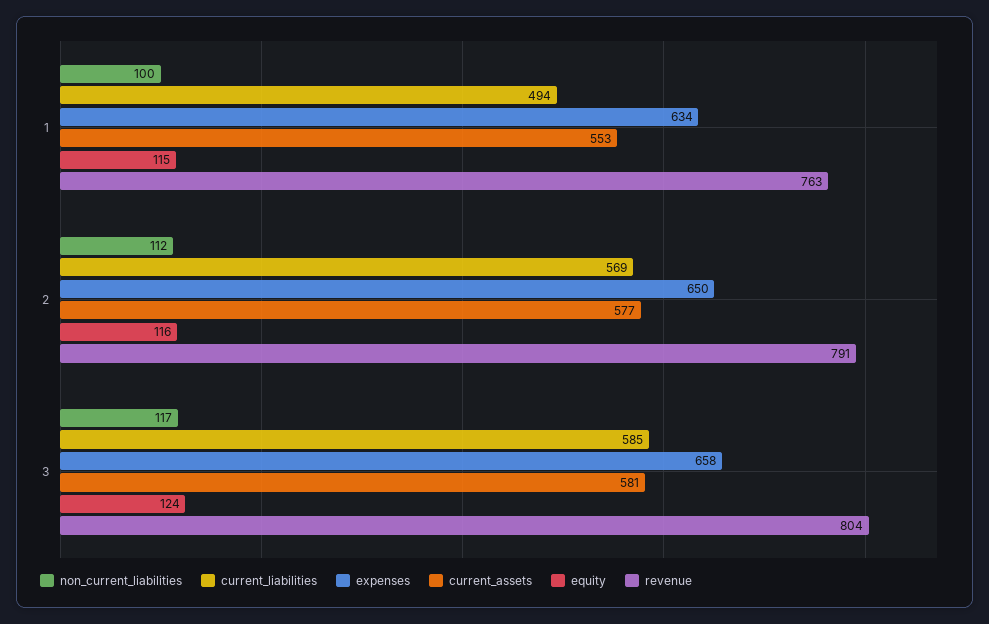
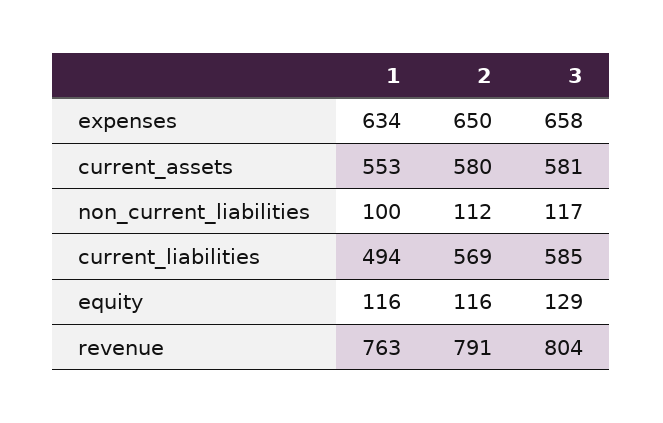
equity, 1: 115 -> 116
current_assets, 2: 577 -> 580
equity, 3: 124 -> 129

